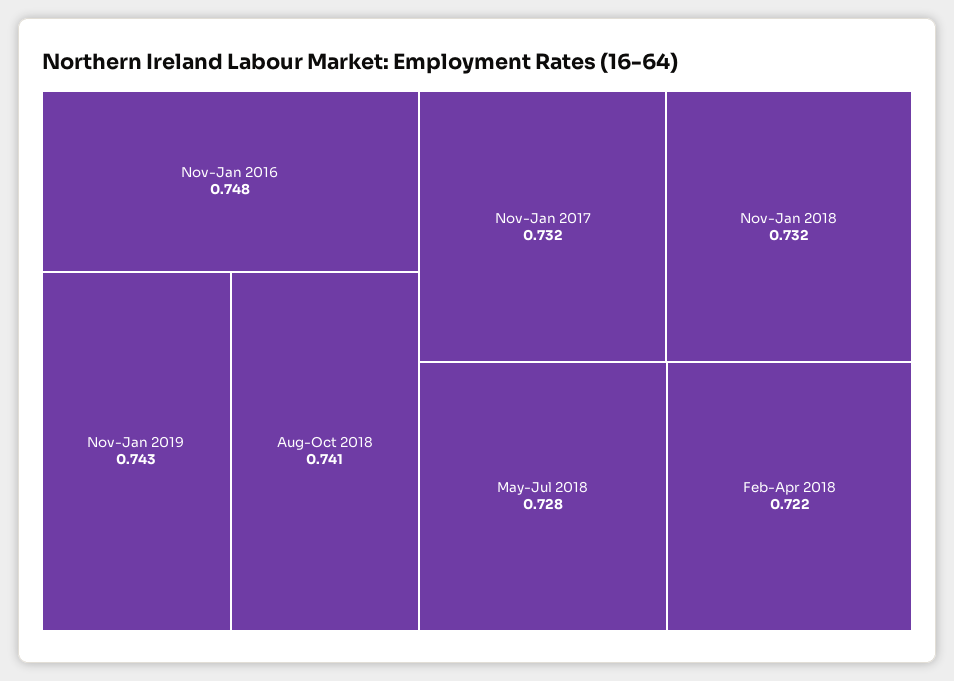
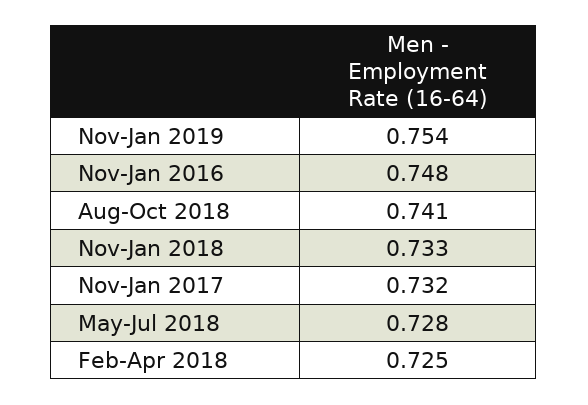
Nov-Jan 2019: 0.743 -> 0.754
Nov-Jan 2018: 0.732 -> 0.733
Feb-Apr 2018: 0.722 -> 0.725

